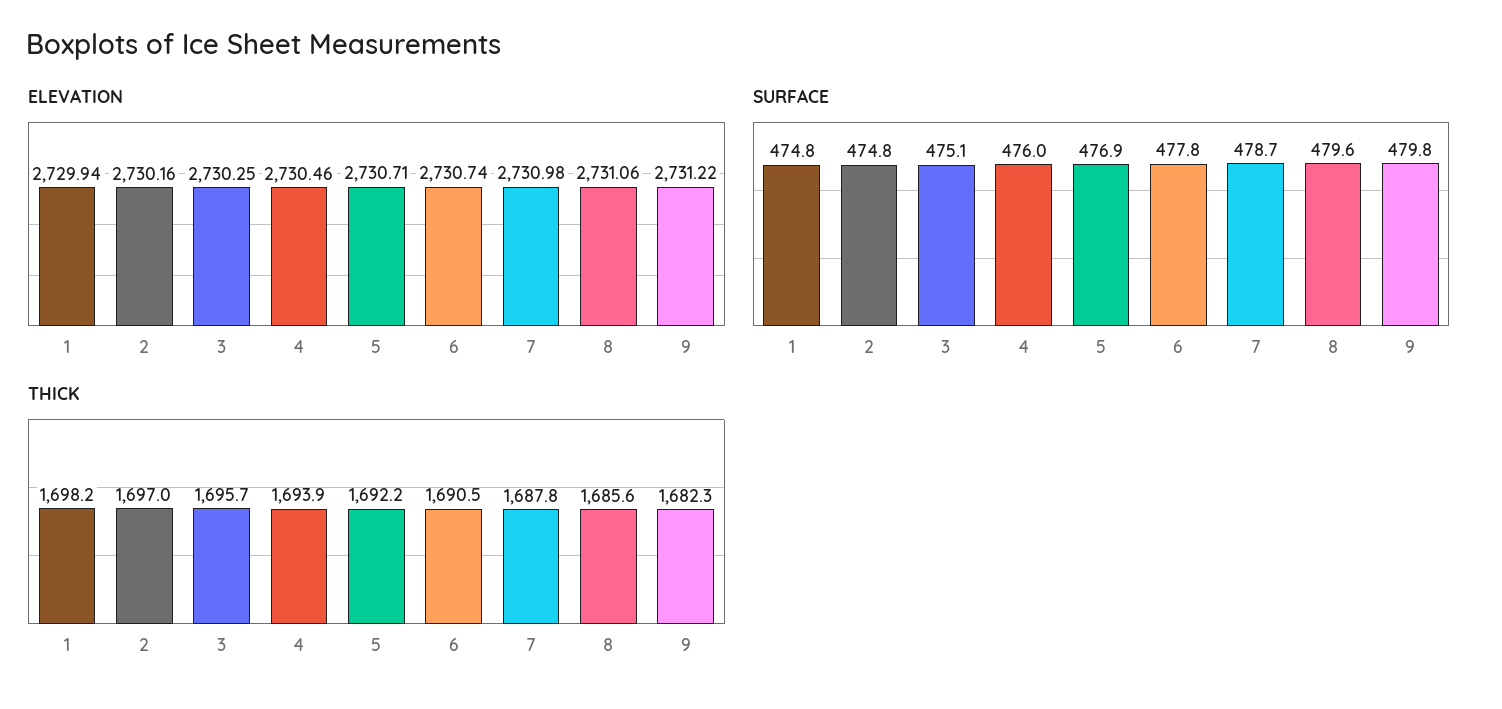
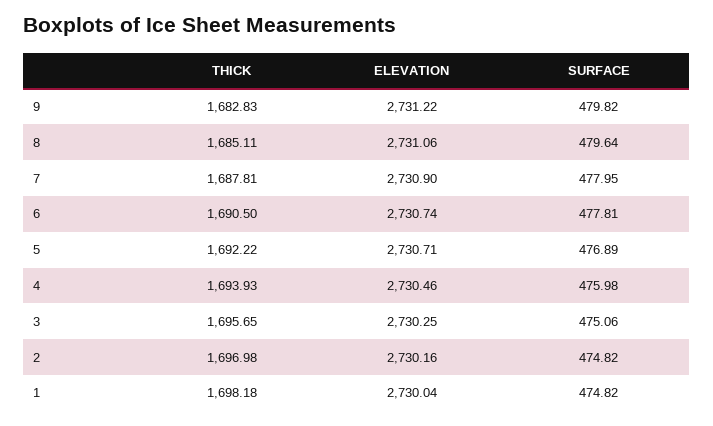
ELEVATION, 1: 2729.94 -> 2730.04
ELEVATION, 7: 2730.98 -> 2730.9
SURFACE, 7: 478.7 -> 477.95
THICK, 8: 1685.6 -> 1685.11
THICK, 9: 1682.3 -> 1682.83

